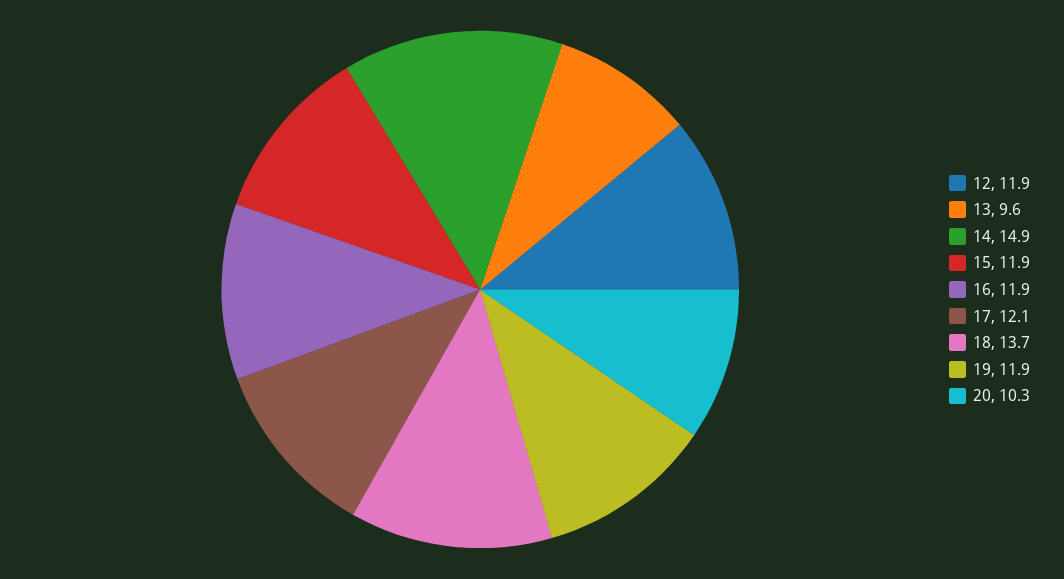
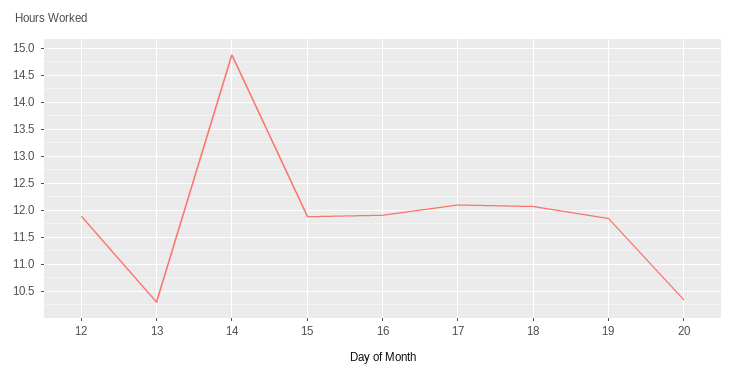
13: 9.6 -> 10.25
18: 13.7 -> 12

